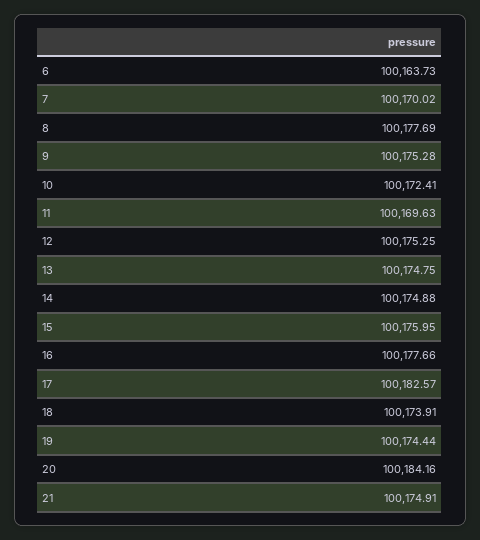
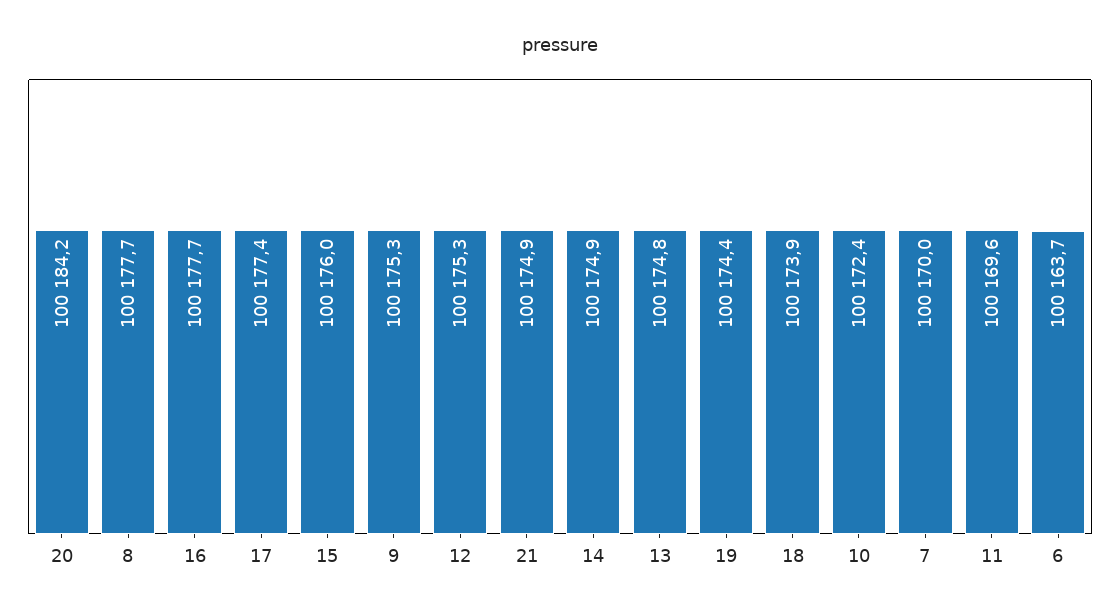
17: 100182.57 -> 100177.4

